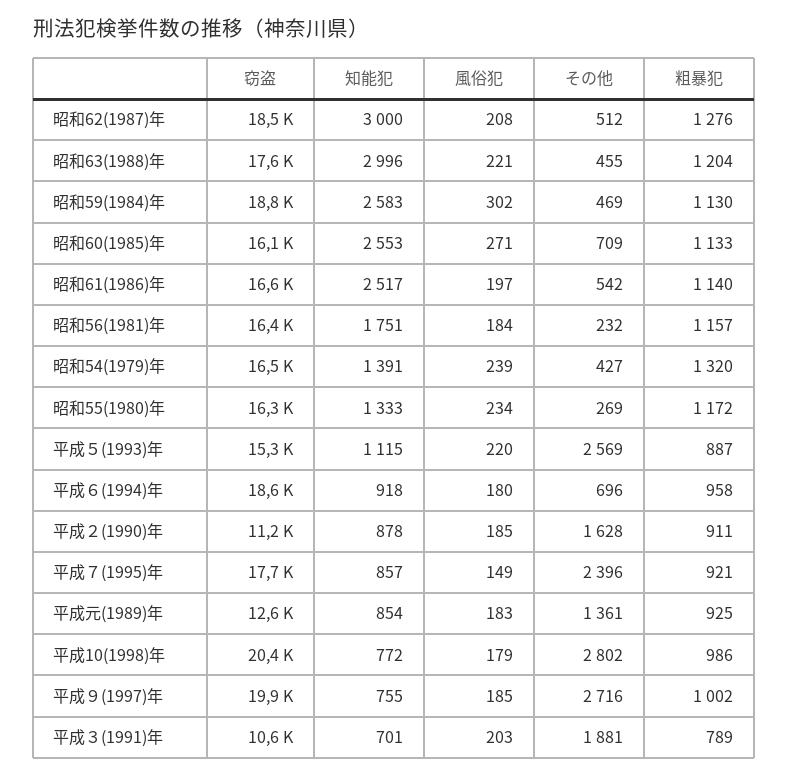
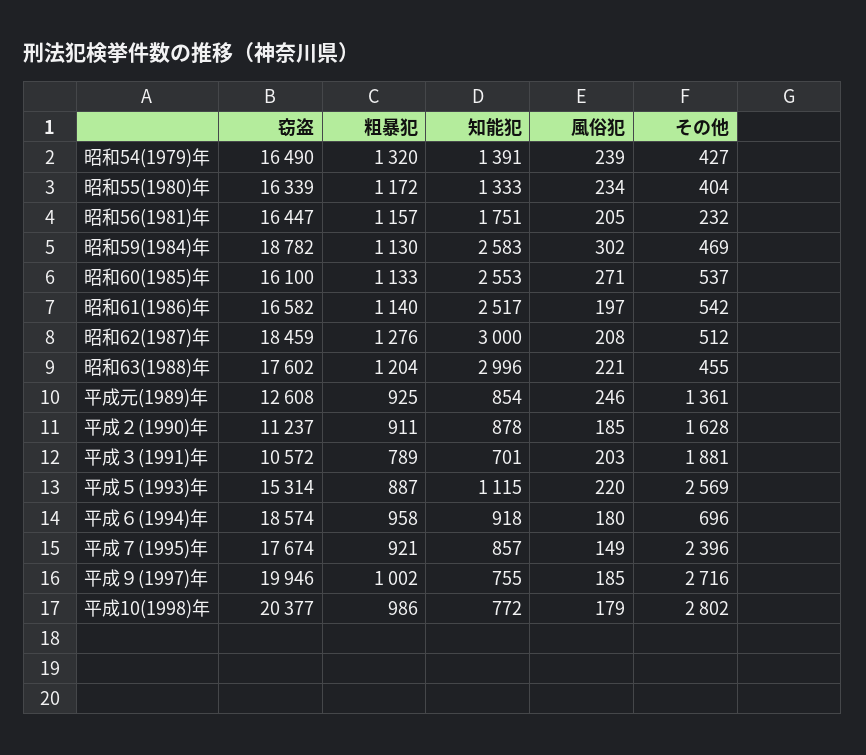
その他, 昭和60(1985)年: 709 -> 537
風俗犯, 昭和56(1981)年: 184 -> 205
その他, 昭和55(1980)年: 269 -> 404
風俗犯, 平成元(1989)年: 183 -> 246

